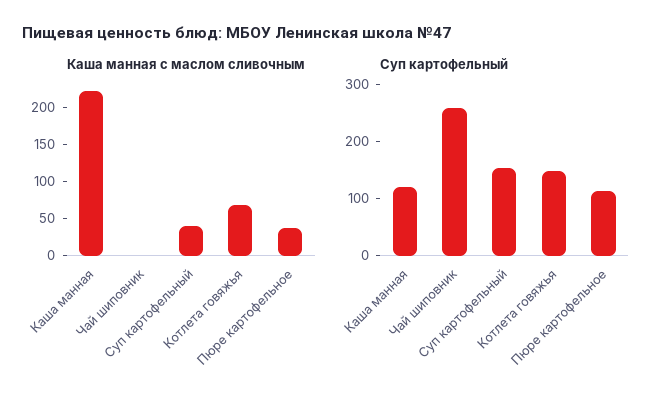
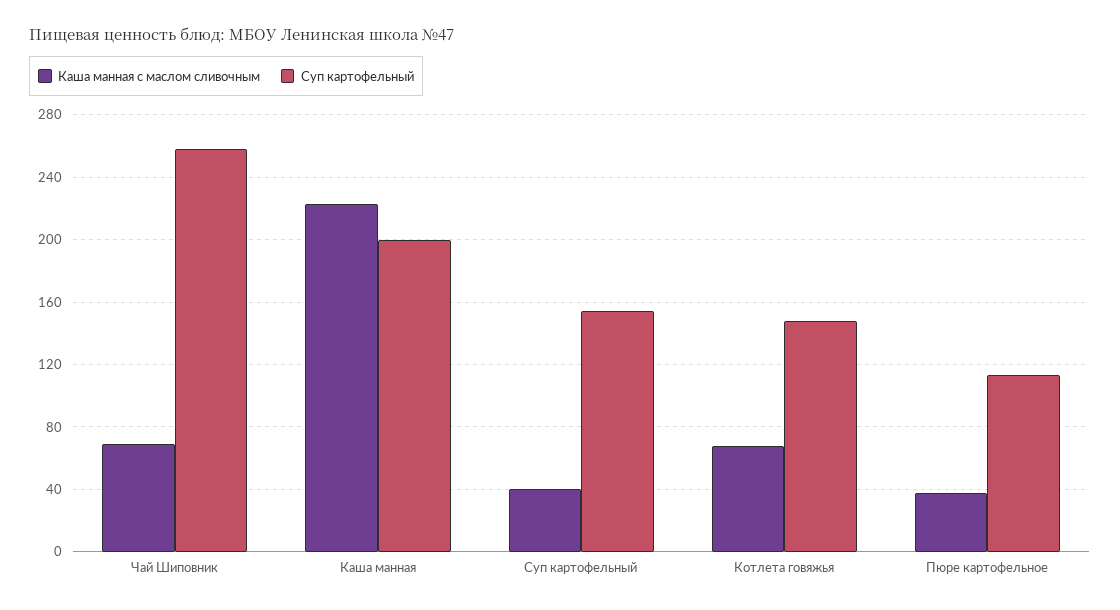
Каша манная с маслом сливочным, Чай шиповник: 0 -> 70
Суп картофельный, Каша манная: 120 -> 200

